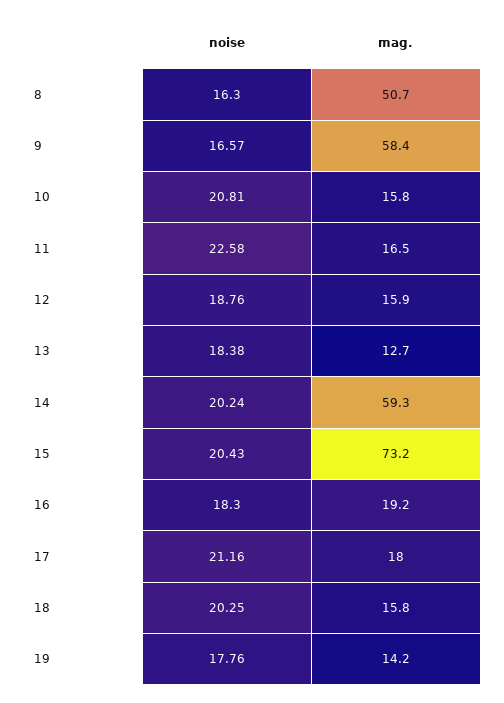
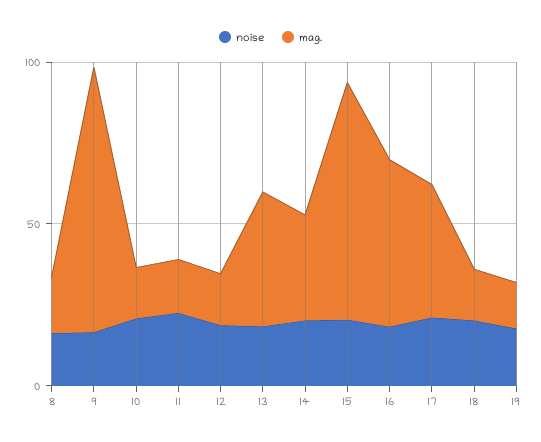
mag., 8: 50.7 -> 20
mag., 9: 58.4 -> 80
mag., 13: 12.7 -> 40
mag., 14: 59.3 -> 30
mag., 16: 19.2 -> 50
mag., 17: 18 -> 40

